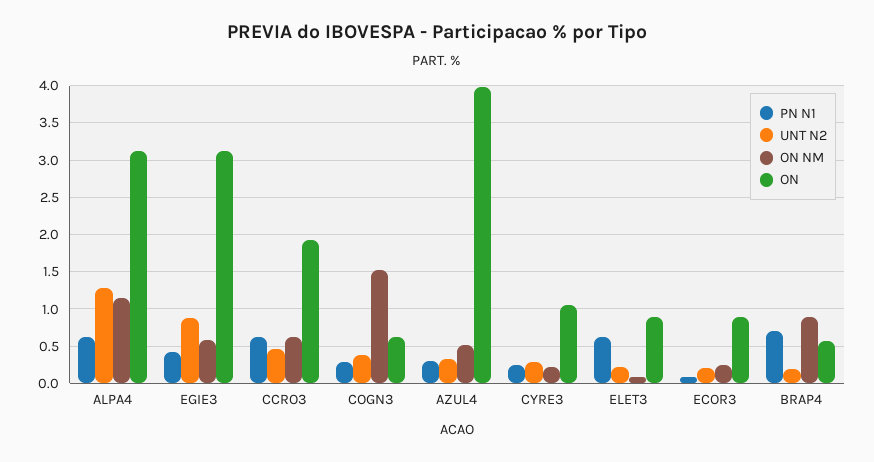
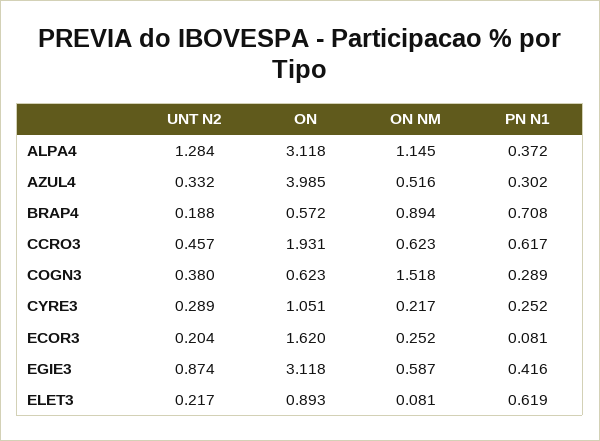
PN N1, ALPA4: 0.6 -> 0.372
ON, ECOR3: 0.9 -> 1.62

